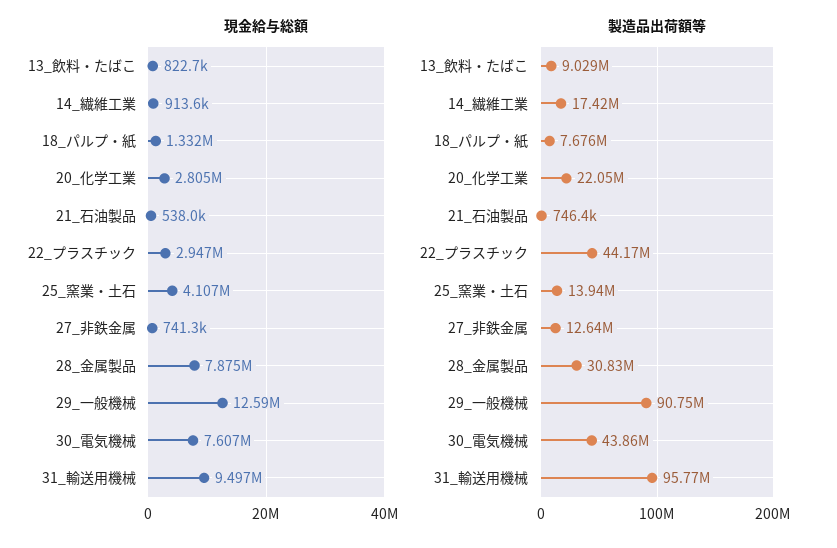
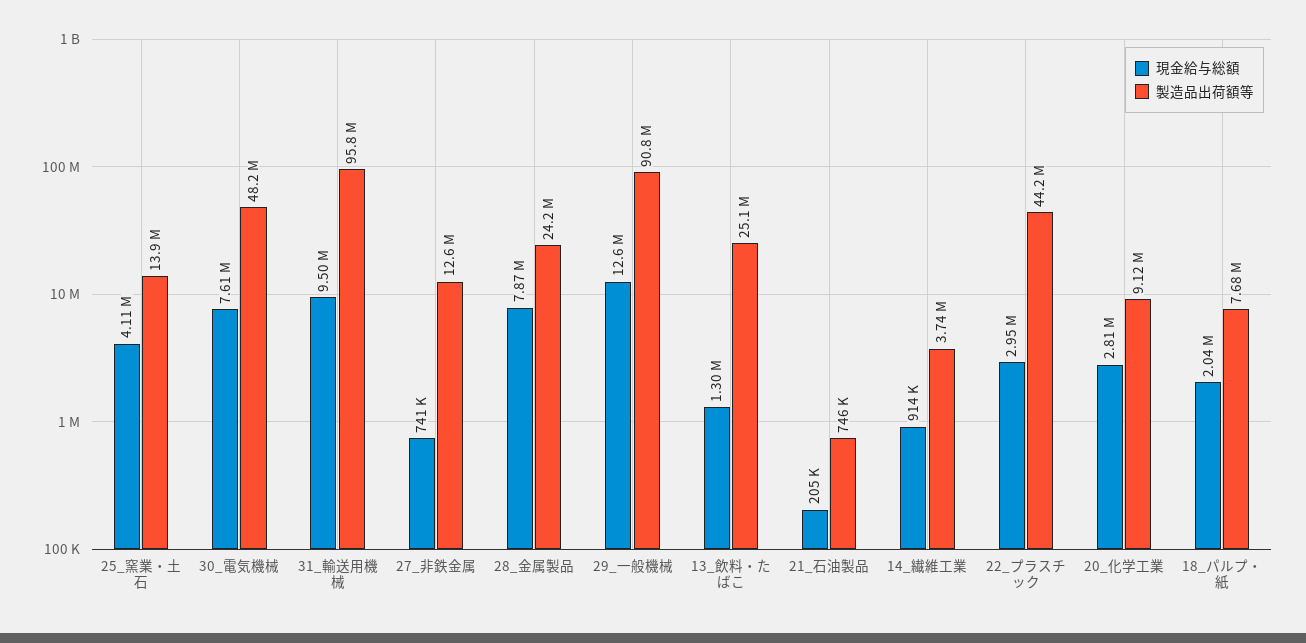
現金給与総額, 13_飲料・たばこ: 822700 -> 1300000
現金給与総額, 18_パルプ・紙: 1332000 -> 2040000
現金給与総額, 21_石油製品: 538000 -> 205000
製造品出荷額等, 13_飲料・たばこ: 9029000 -> 25100000
製造品出荷額等, 14_繊維工業: 17420000 -> 3740000
製造品出荷額等, 20_化学工業: 22050000 -> 9120000
製造品出荷額等, 28_金属製品: 30830000 -> 24200000
製造品出荷額等, 30_電気機械: 43860000 -> 48200000

